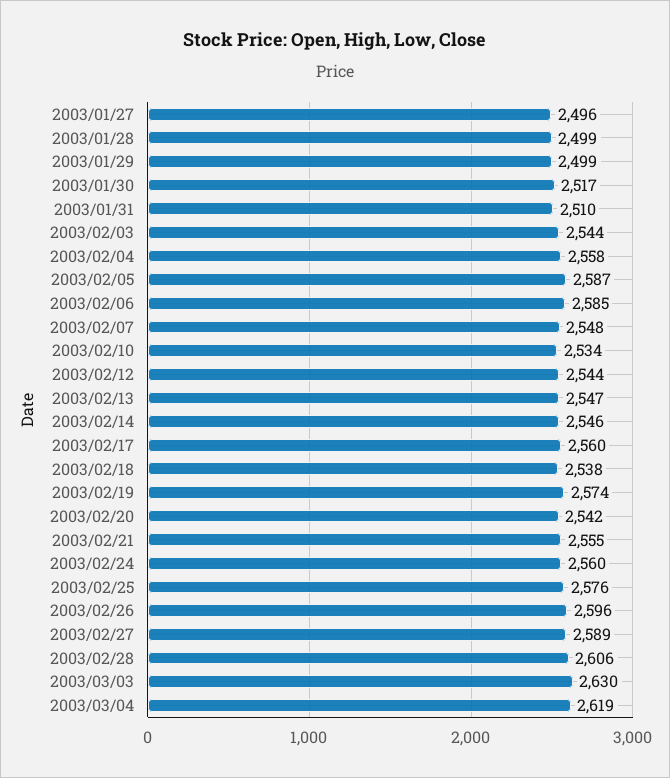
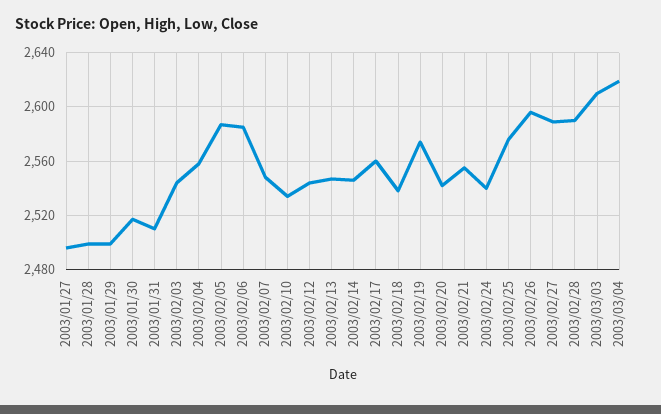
2003/02/24: 2560 -> 2540
2003/02/28: 2606 -> 2590
2003/03/03: 2630 -> 2610

